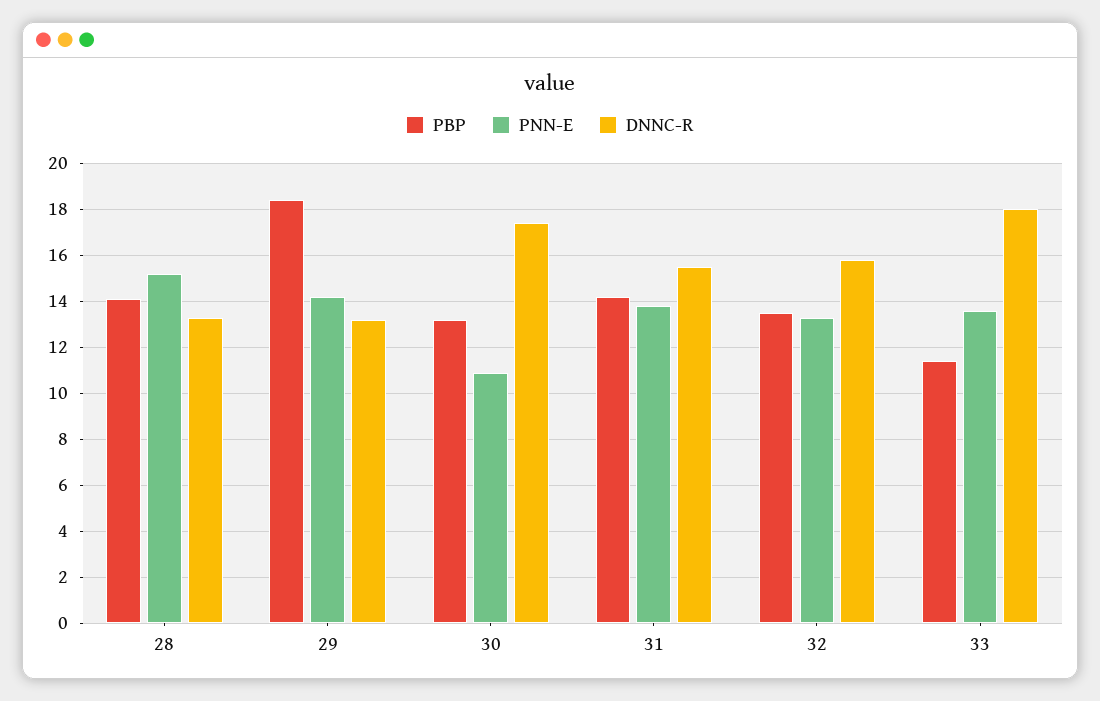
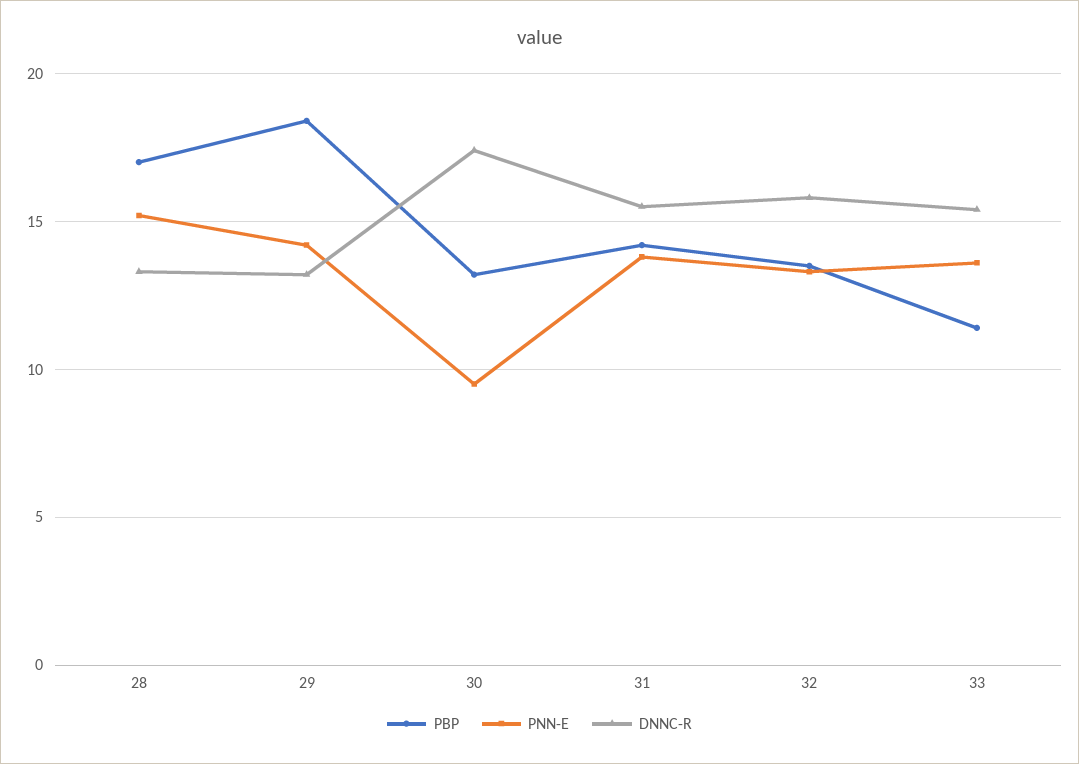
PBP, 28: 14 -> 17
PNN-E, 30: 11 -> 9.5
DNNC-R, 33: 18 -> 15.5

